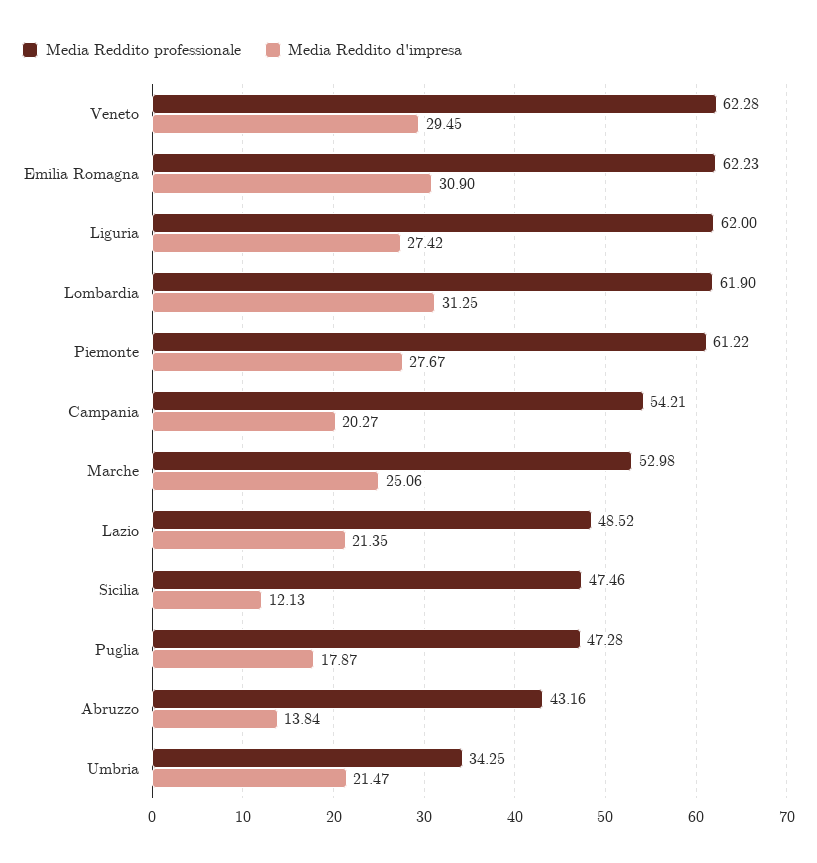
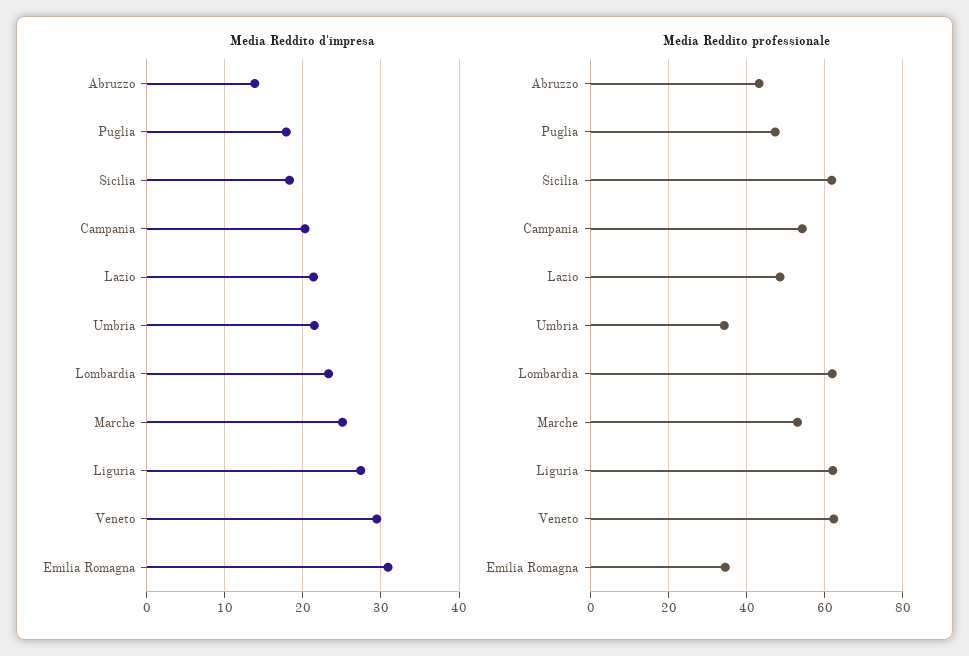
Media Reddito professionale, Emilia Romagna: 62.23 -> 34
Media Reddito d'impresa, Lombardia: 31.25 -> 23
Media Reddito professionale, Piemonte: 61.22 -> none
Media Reddito d'impresa, Piemonte: 27.67 -> none
Media Reddito professionale, Sicilia: 47.46 -> 62
Media Reddito d'impresa, Sicilia: 12.13 -> 18

